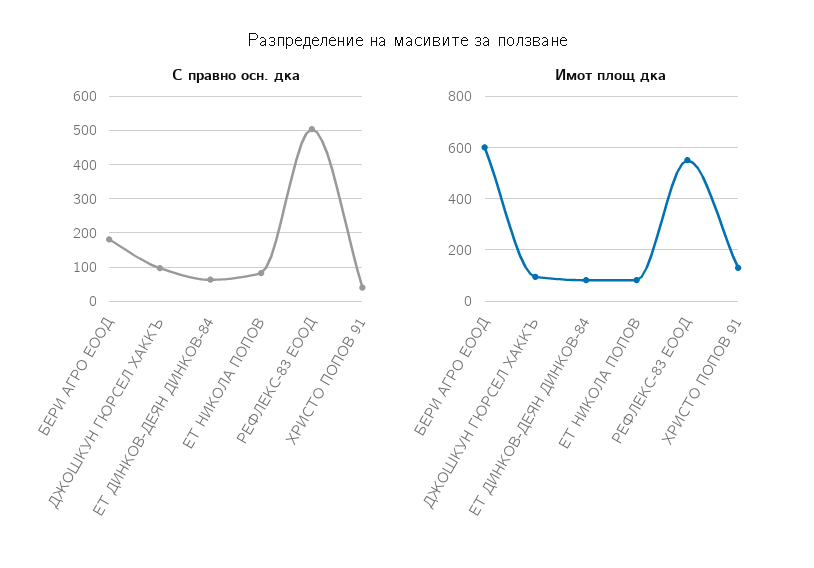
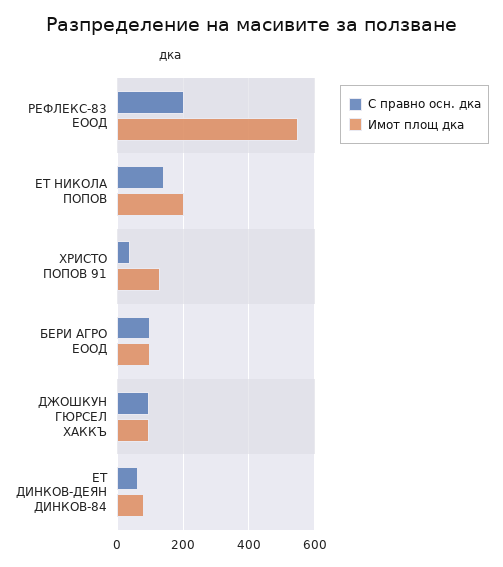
С правно осн. дка, БЕРИ АГРО ЕООД: 180 -> 100
С правно осн. дка, ЕТ НИКОЛА ПОПОВ: 80 -> 140
С правно осн. дка, РЕФЛЕКС-83 ЕООД: 500 -> 200
Имот площ дка, БЕРИ АГРО ЕООД: 600 -> 100
Имот площ дка, ЕТ НИКОЛА ПОПОВ: 75 -> 200

